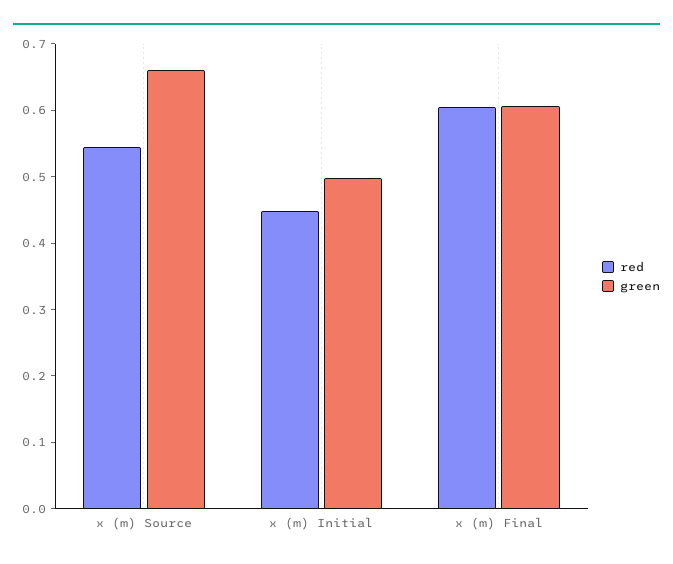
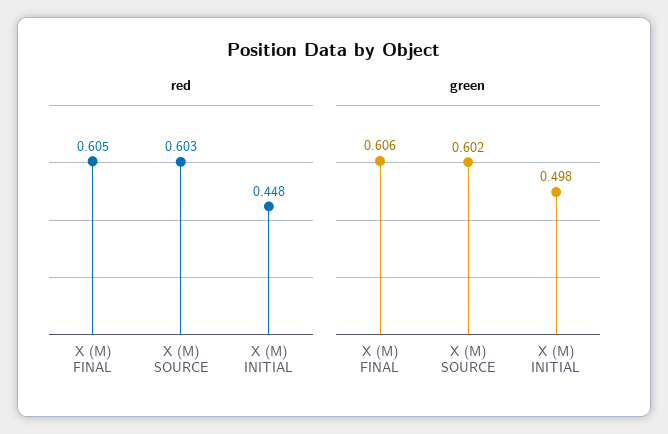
red, x (m) Source: 0.54 -> 0.603
green, x (m) Source: 0.66 -> 0.602

